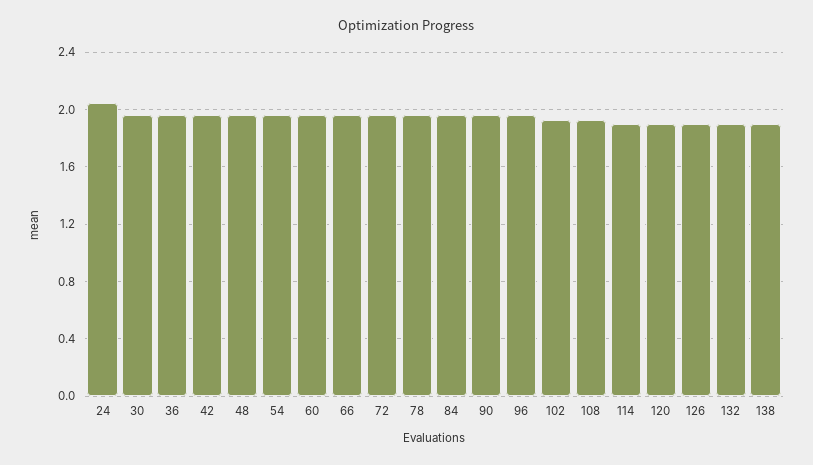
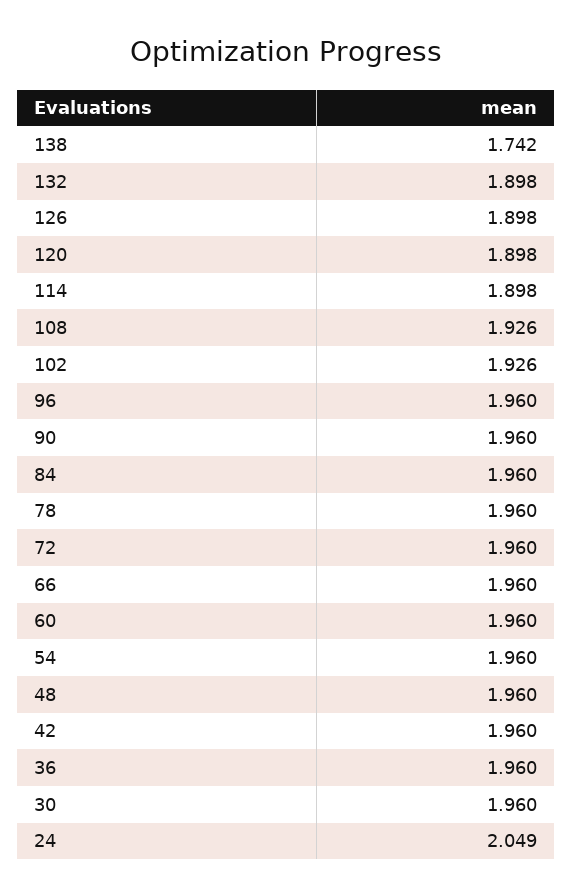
138: 1.9 -> 1.742

